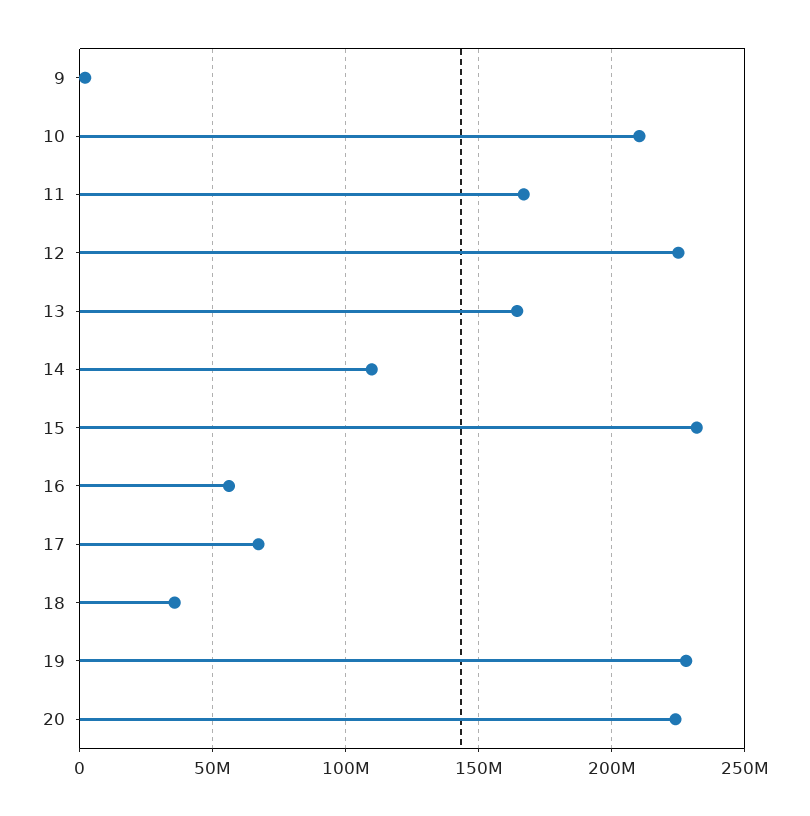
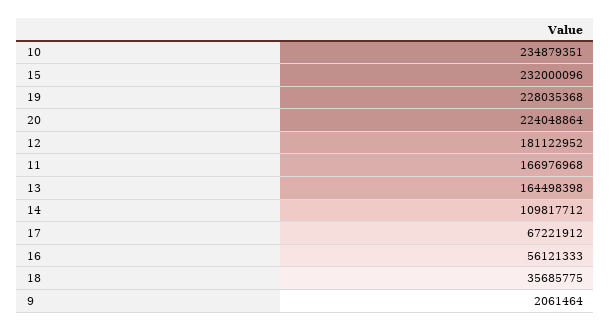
10: 210000000 -> 234879351
12: 225000000 -> 181122952

